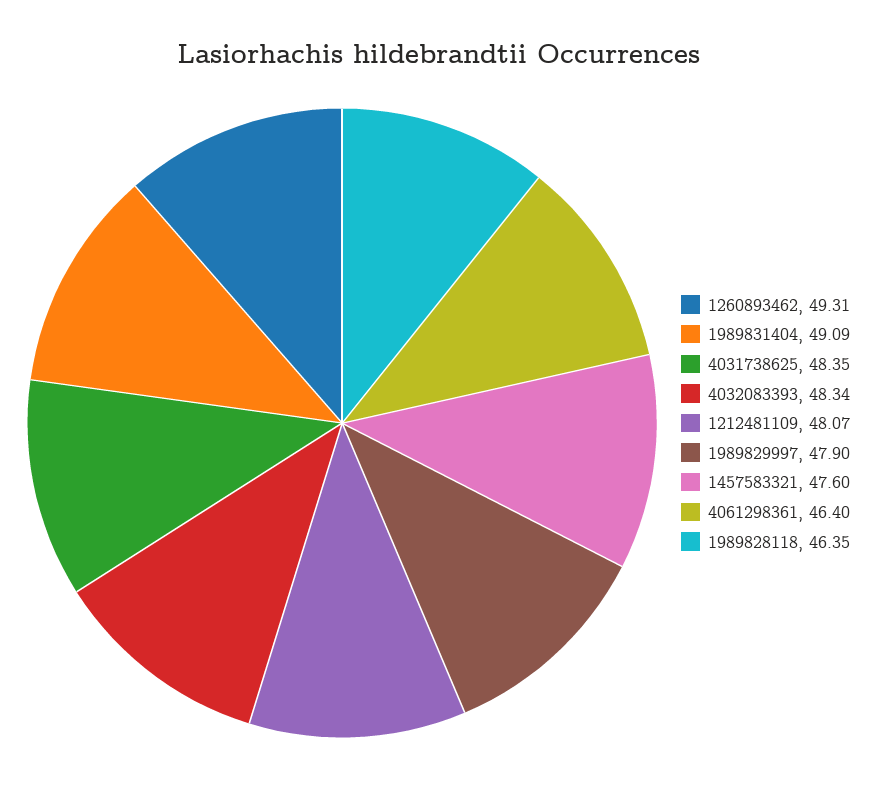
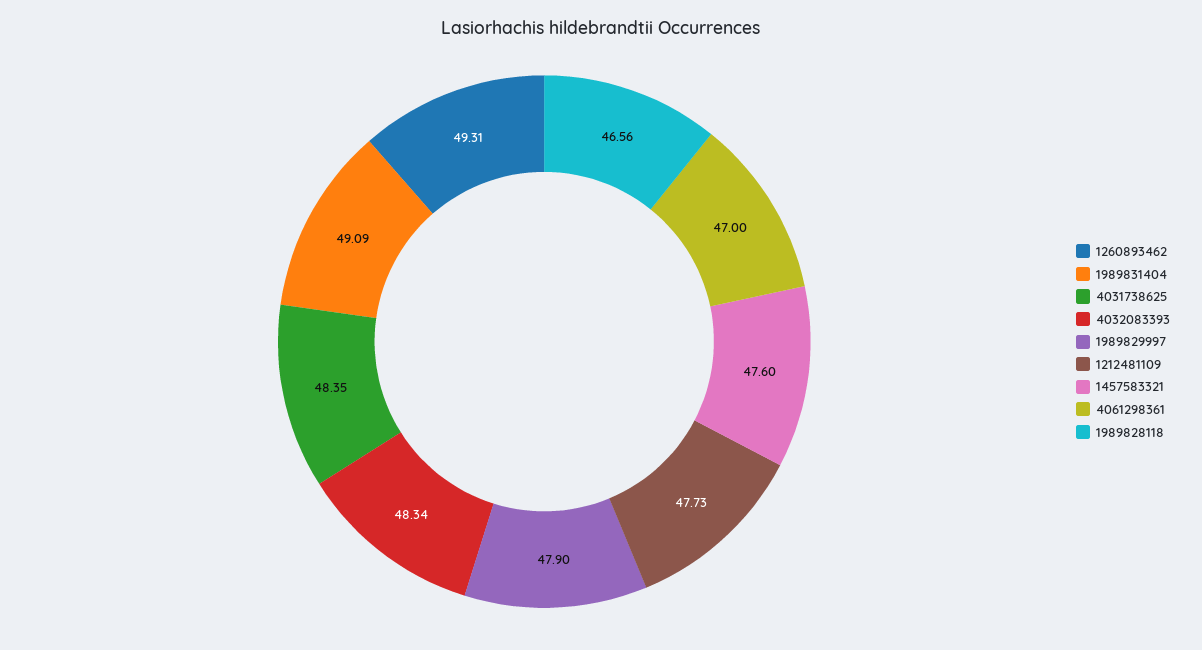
1212481109: 48.07 -> 47.73
4061298361: 46.4 -> 47
1989828118: 46.35 -> 46.56

